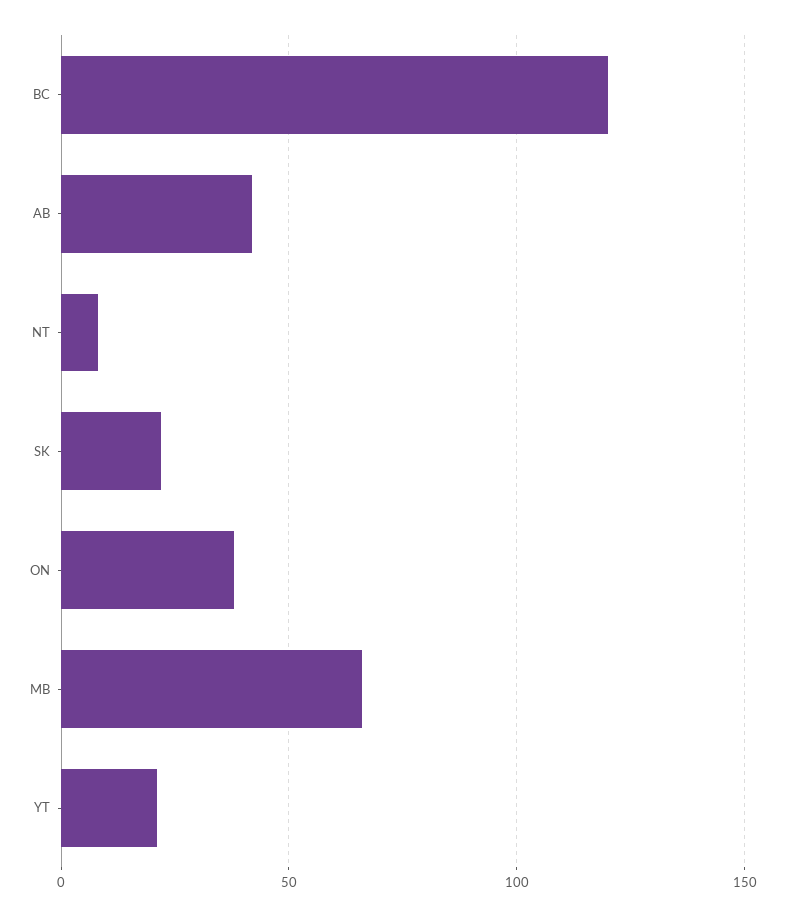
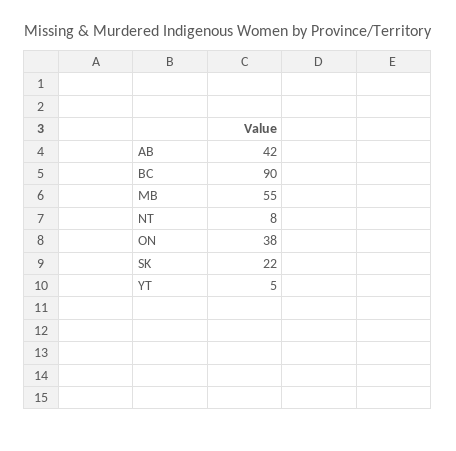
BC: 120 -> 90
MB: 65 -> 55
YT: 20 -> 5

